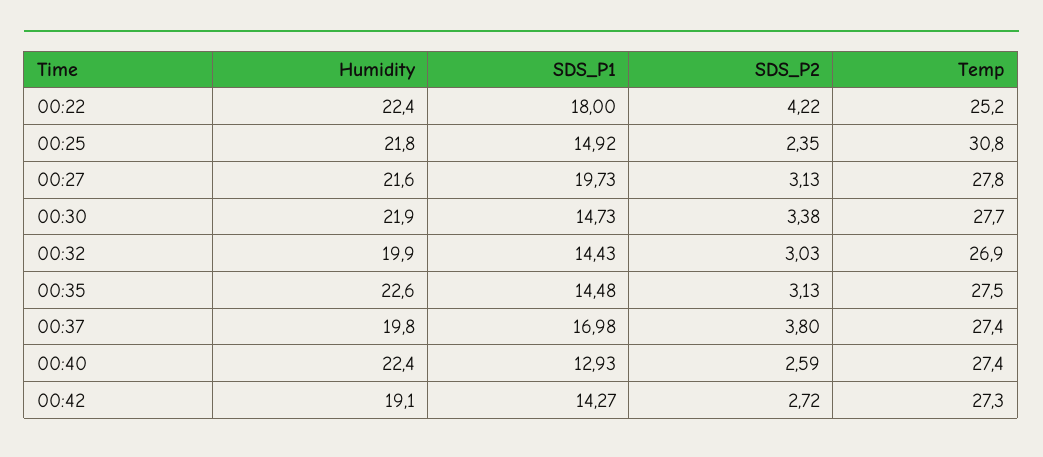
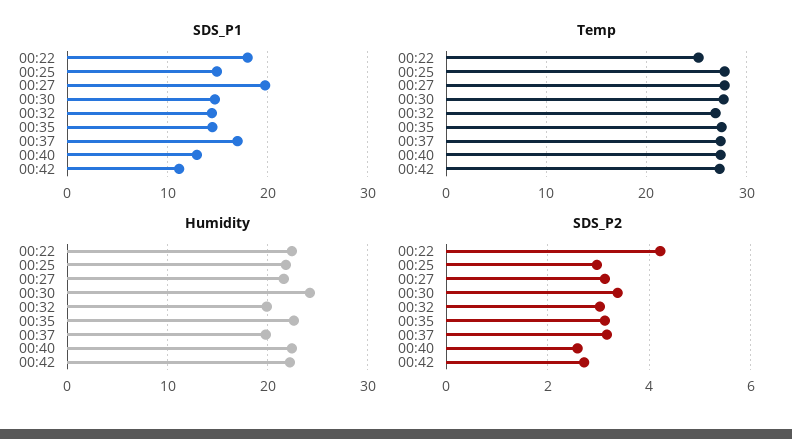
SDS_P2, 00:25: 2.35 -> 3
Temp, 00:25: 30.8 -> 28
Humidity, 00:30: 21.9 -> 24
SDS_P2, 00:37: 3.8 -> 3.2
Humidity, 00:42: 19.1 -> 22
SDS_P1, 00:42: 14.27 -> 11

